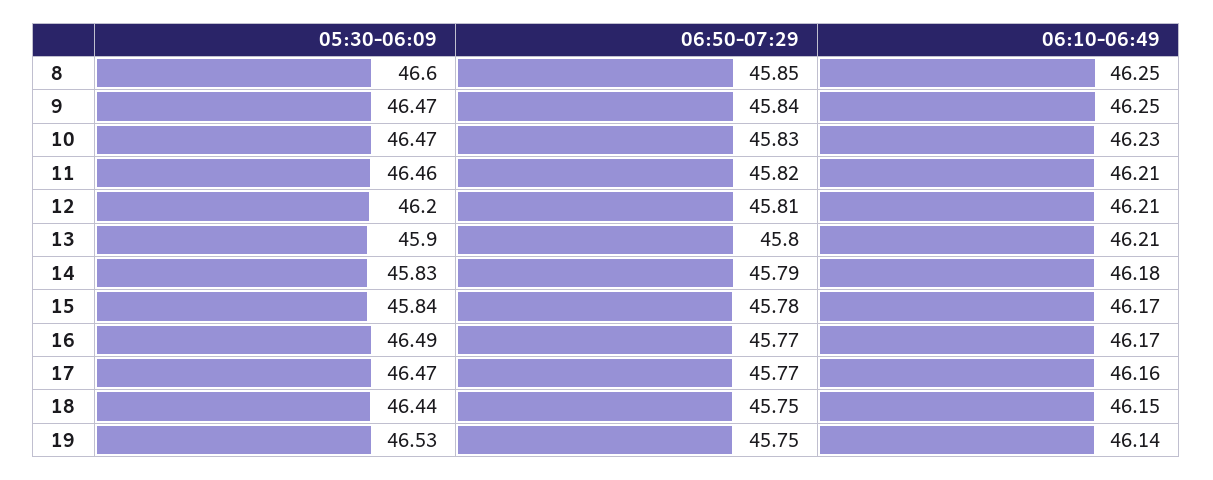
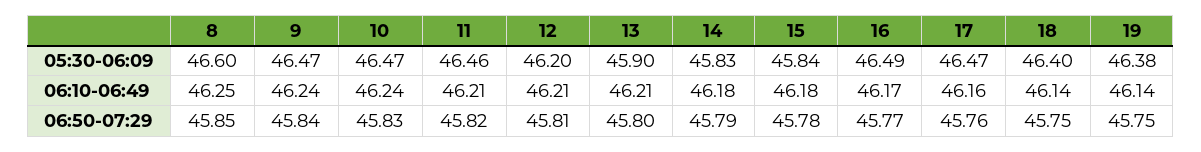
06:10-06:49, 9: 46.25 -> 46.24
06:10-06:49, 10: 46.23 -> 46.24
06:10-06:49, 15: 46.17 -> 46.18
06:50-07:29, 17: 45.77 -> 45.76
05:30-06:09, 18: 46.44 -> 46.4
06:10-06:49, 18: 46.15 -> 46.14
05:30-06:09, 19: 46.53 -> 46.38

